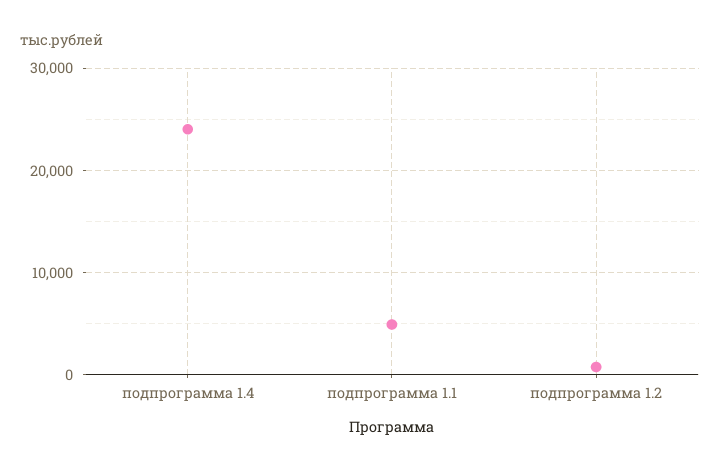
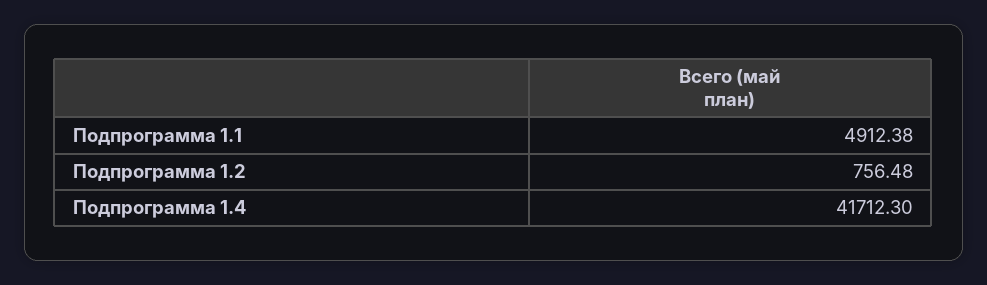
подпрограмма 1.4: 24000 -> 41712.3

